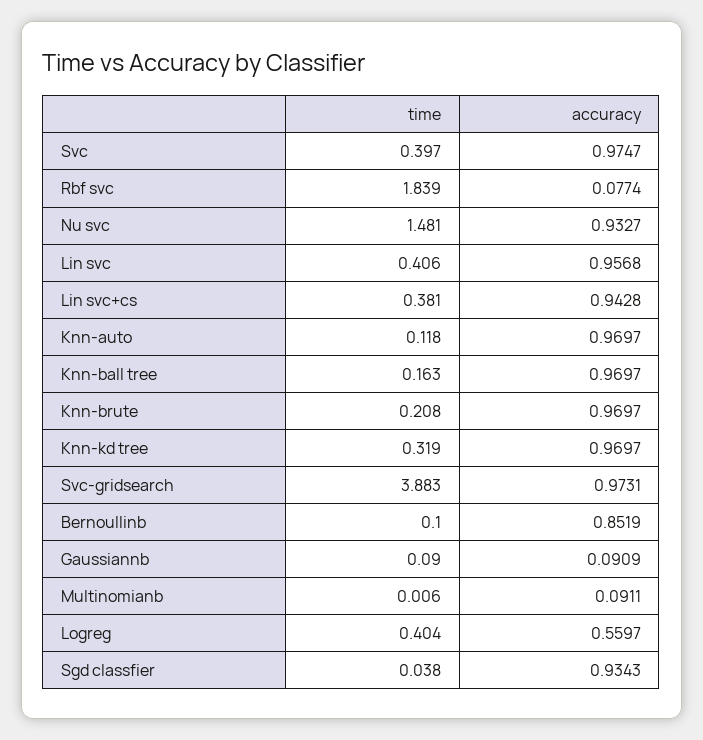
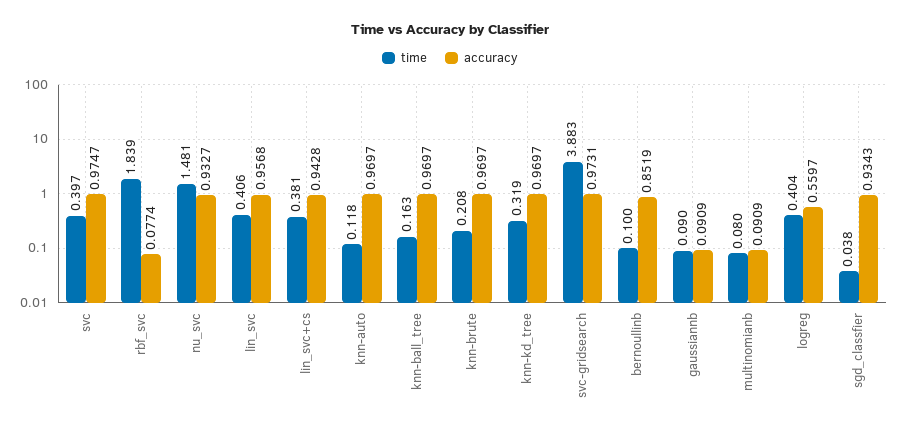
time, Multinomianb: 0.006 -> 0.08
accuracy, Multinomianb: 0.0911 -> 0.0909

